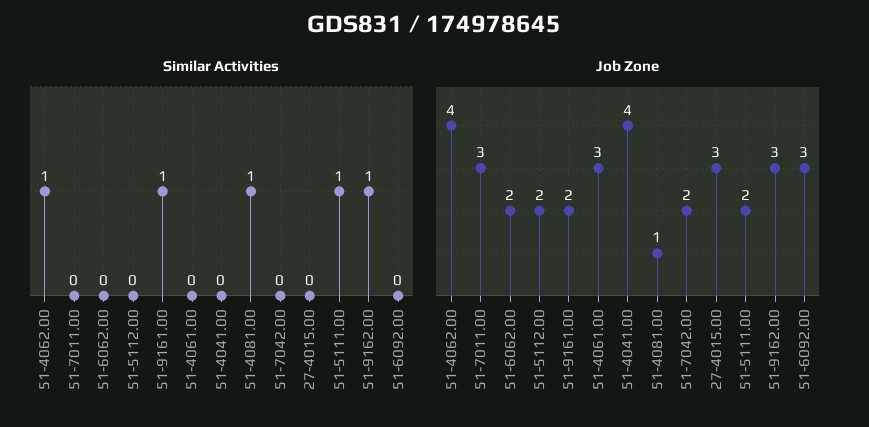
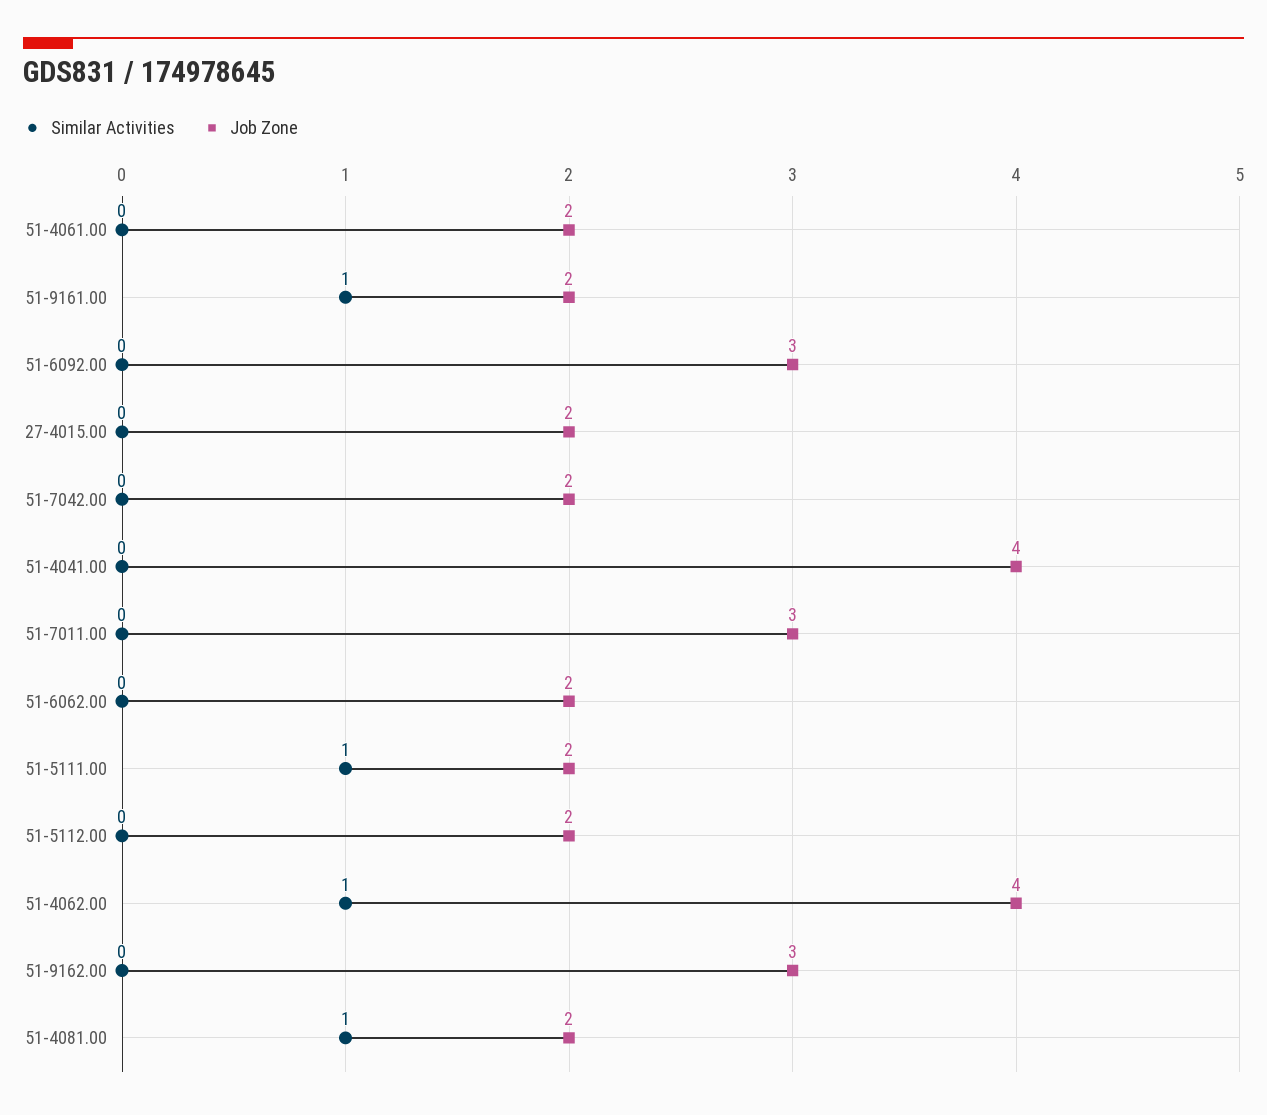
Similar Activities, 51-9162.00: 1 -> 0
Job Zone, 51-4061.00: 3 -> 2
Job Zone, 51-4081.00: 1 -> 2
Job Zone, 27-4015.00: 3 -> 2

